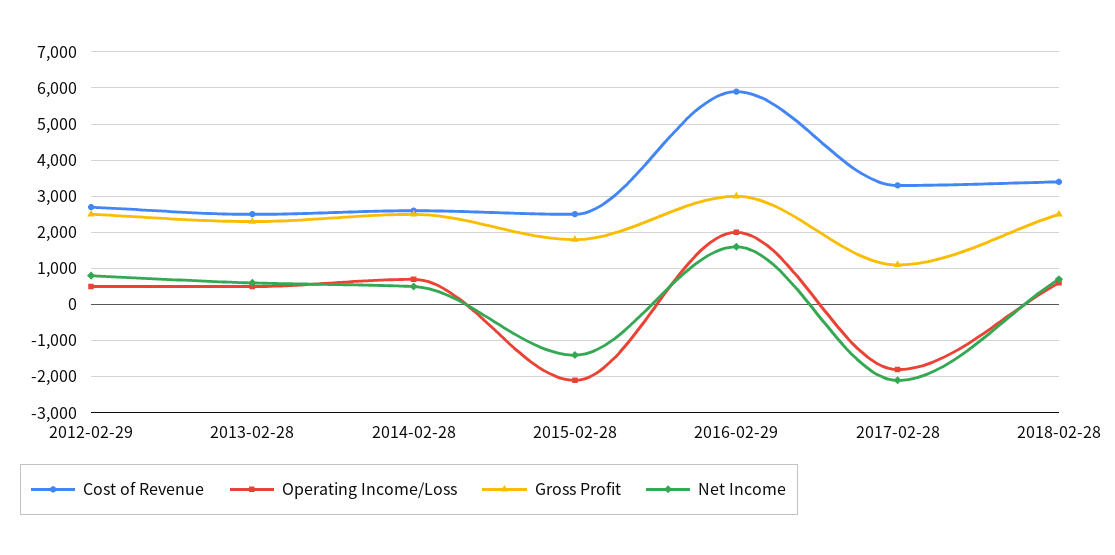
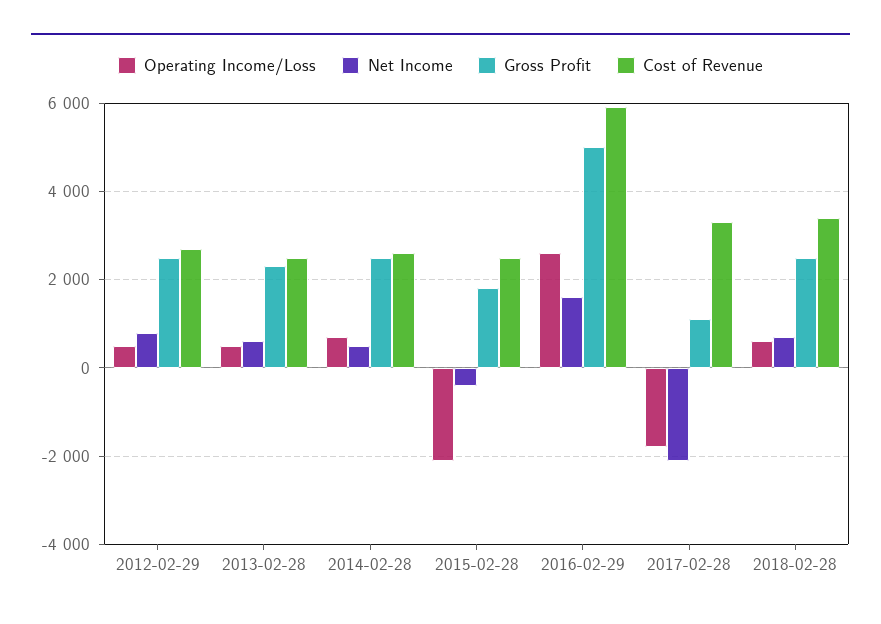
Net Income, 2015-02-28: -1400 -> -400
Operating Income/Loss, 2016-02-29: 2000 -> 2600
Gross Profit, 2016-02-29: 3000 -> 5000

